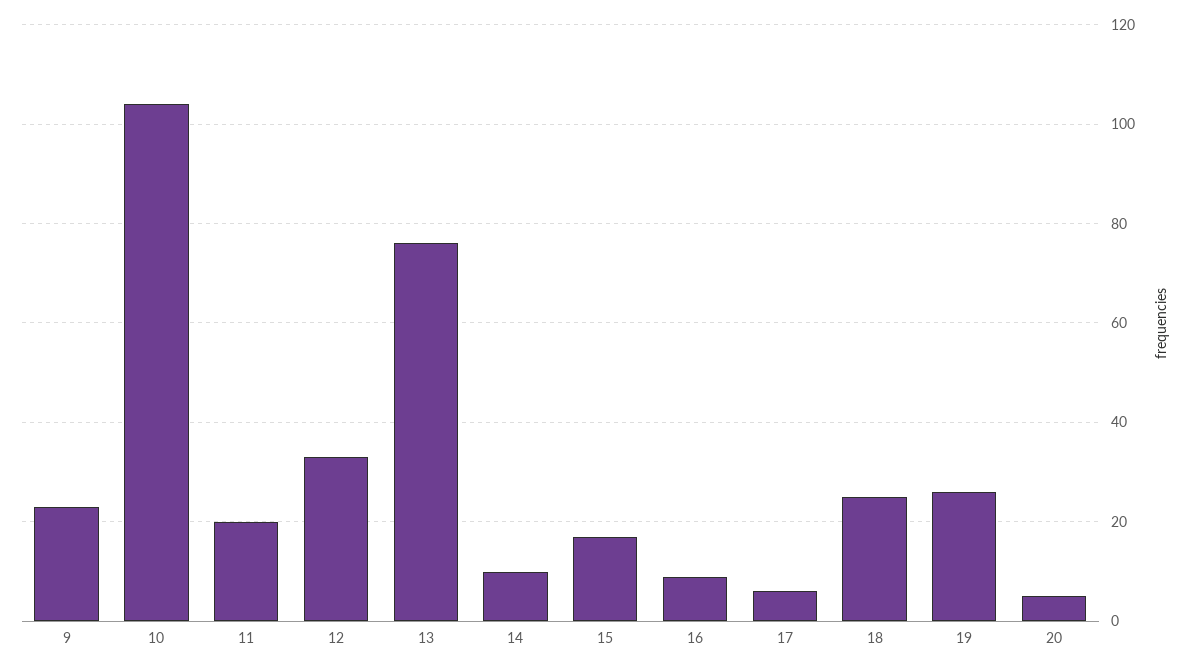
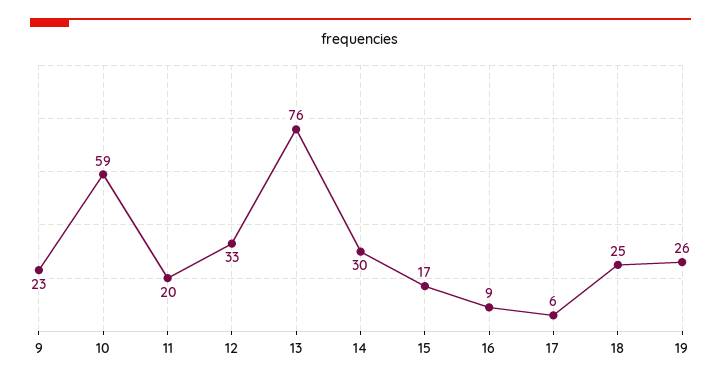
10: 105 -> 59
14: 10 -> 30
20: 5 -> none

